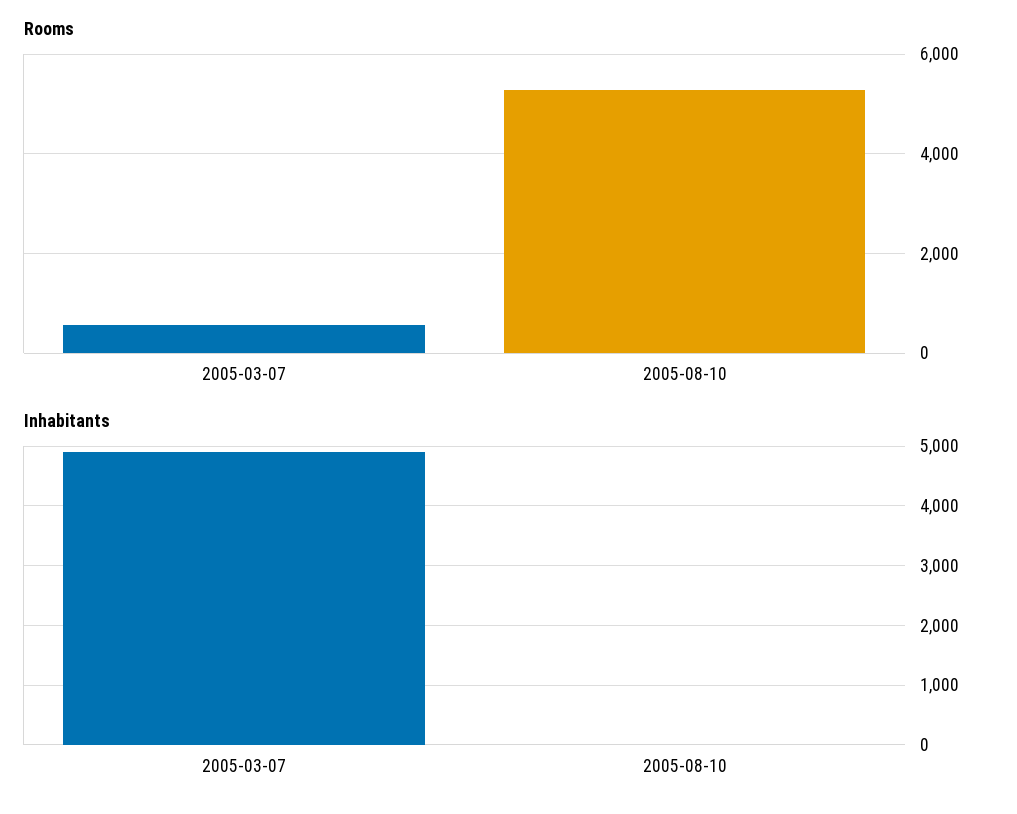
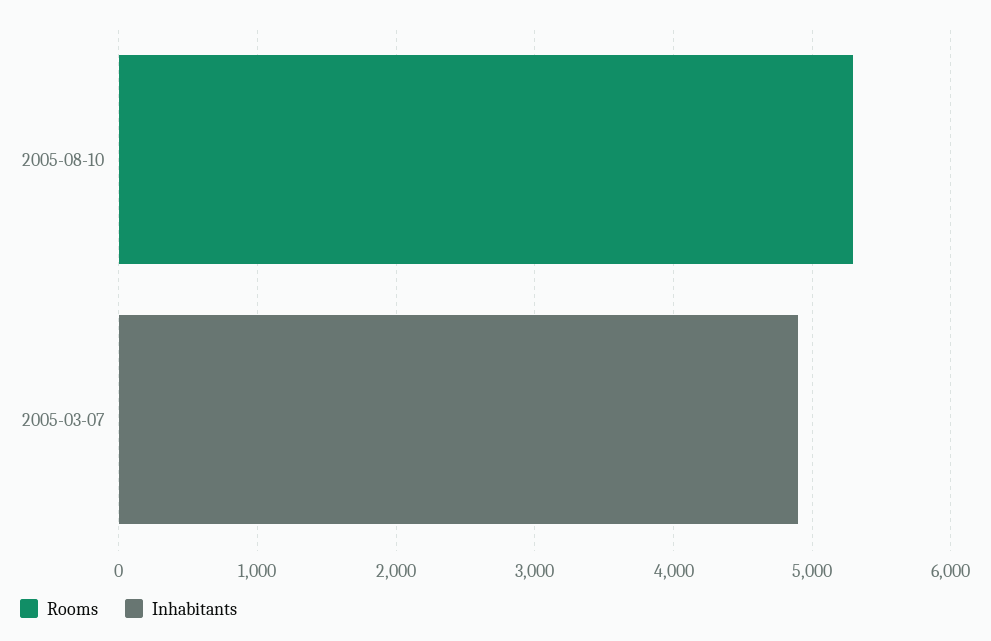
Rooms, 2005-03-07: 600 -> 0

